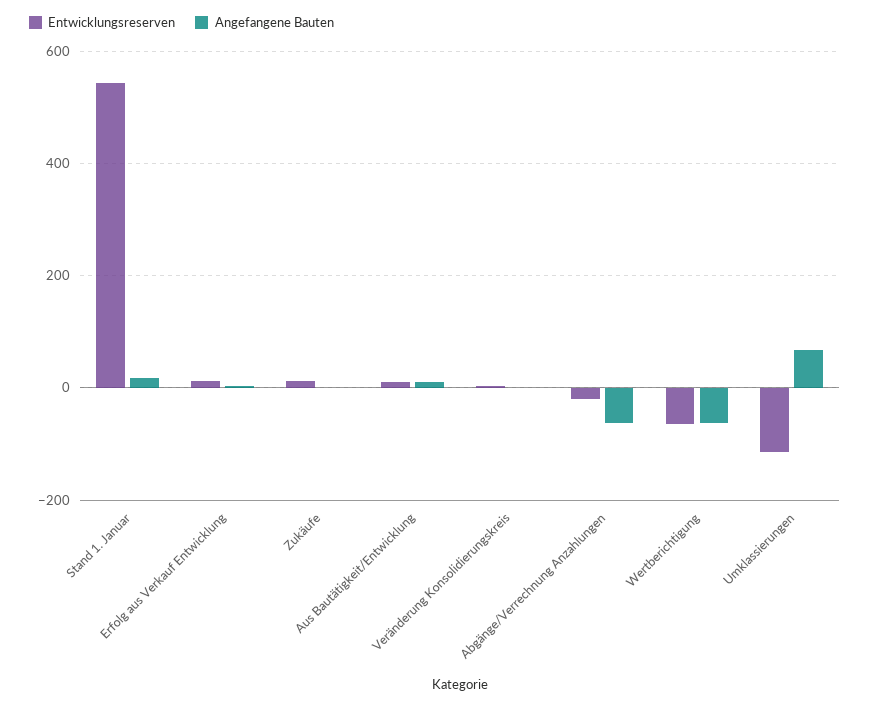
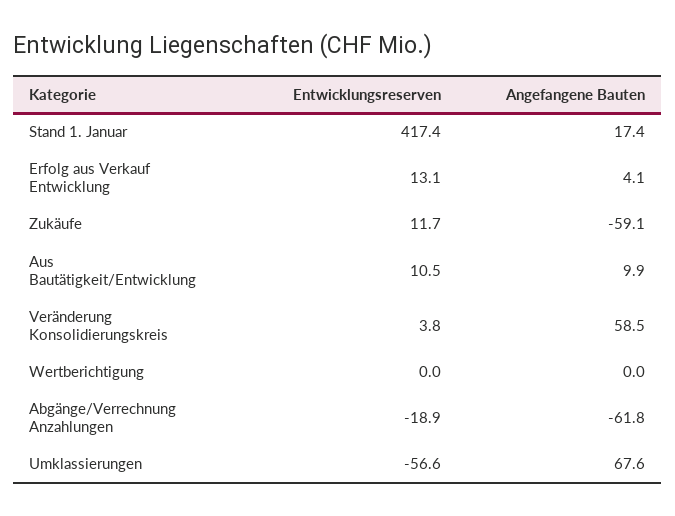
Entwicklungsreserven, Stand 1. Januar: 540 -> 417.4
Angefangene Bauten, Zukäufe: 0 -> -59.1
Angefangene Bauten, Veränderung Konsolidierungskreis: 0 -> 58.5
Entwicklungsreserven, Wertberichtigung: -60 -> 0
Angefangene Bauten, Wertberichtigung: -60 -> 0
Entwicklungsreserven, Umklassierungen: -120 -> -56.6

